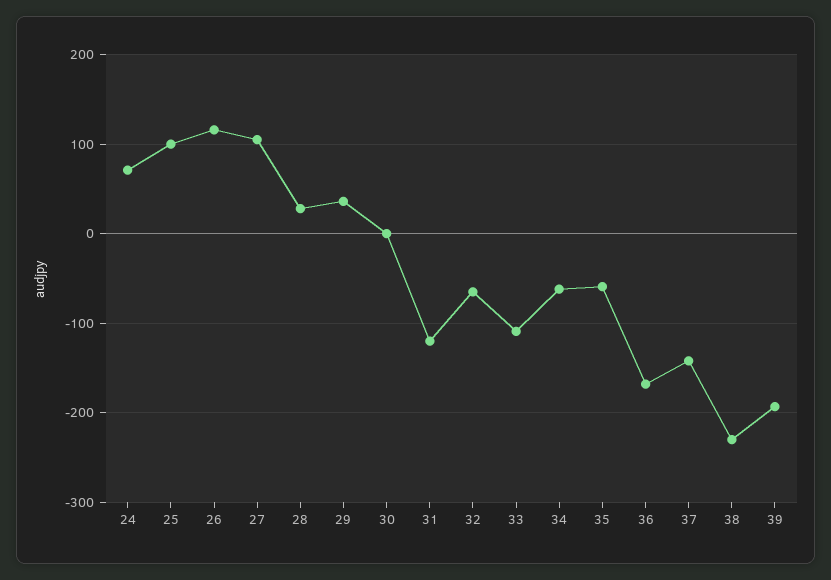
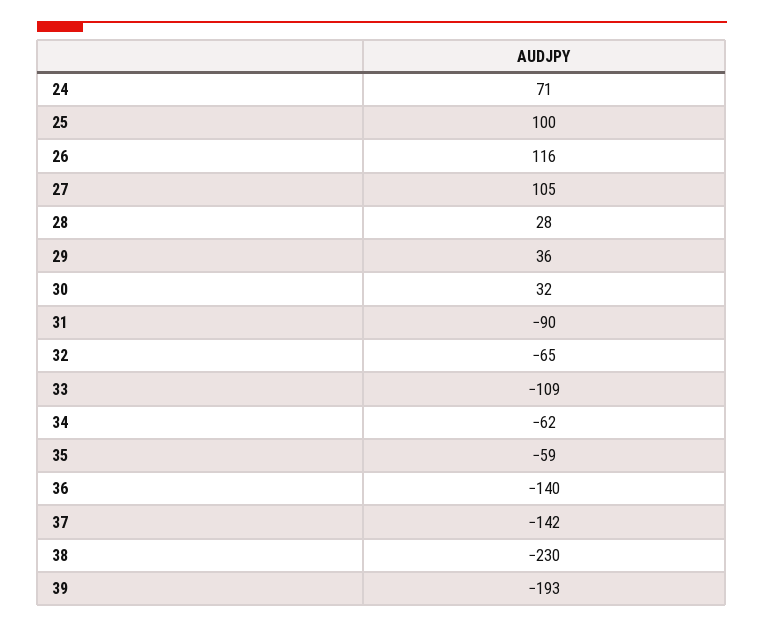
30: 0 -> 32
31: -120 -> -90
36: -170 -> -140

